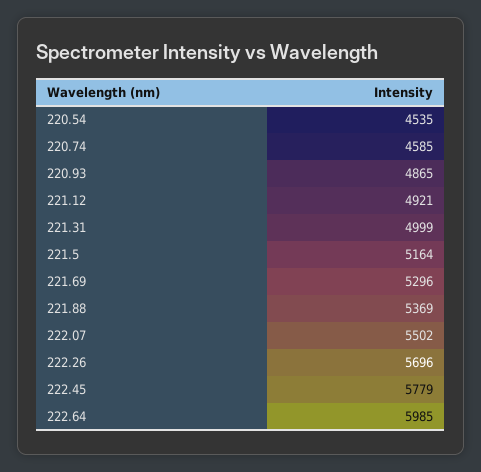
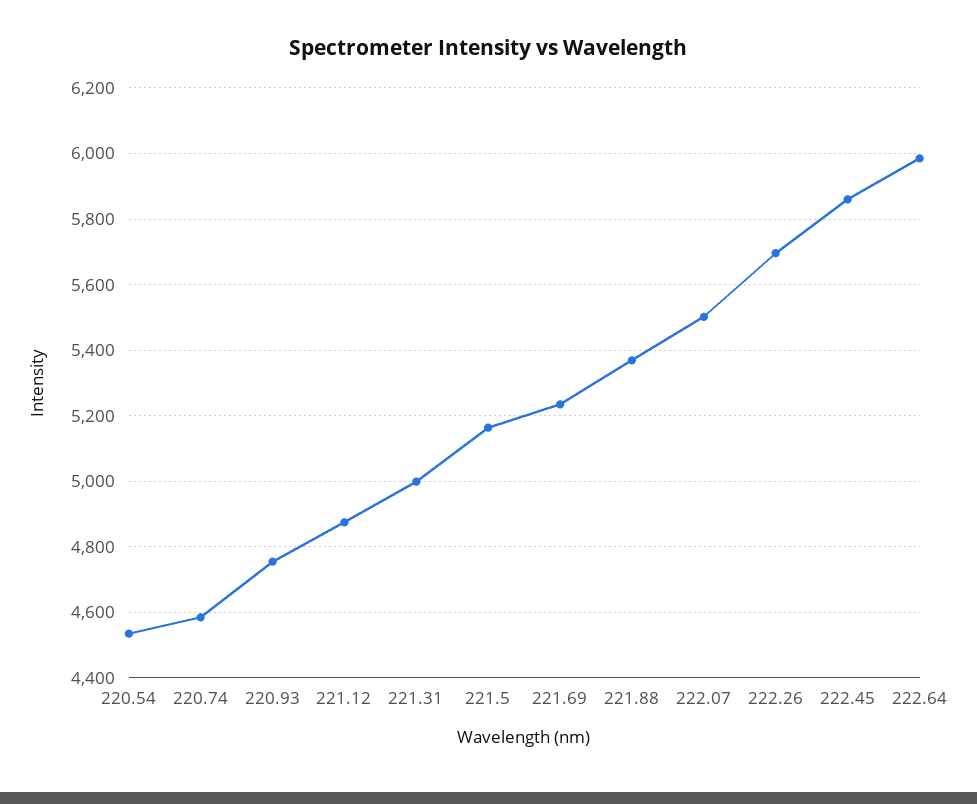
220.93: 4865 -> 4760
221.12: 4921 -> 4880
221.69: 5296 -> 5240
222.45: 5779 -> 5860

